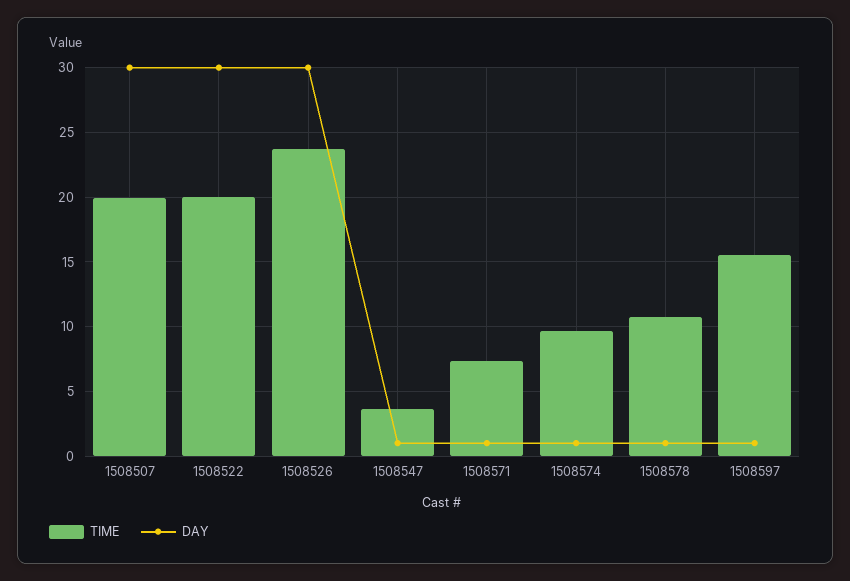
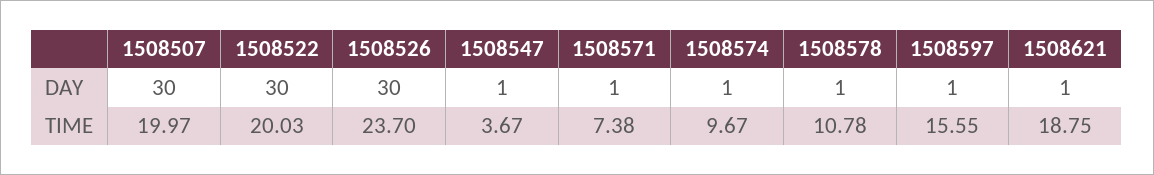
DAY, 1508621: none -> 1
TIME, 1508621: none -> 18.75

